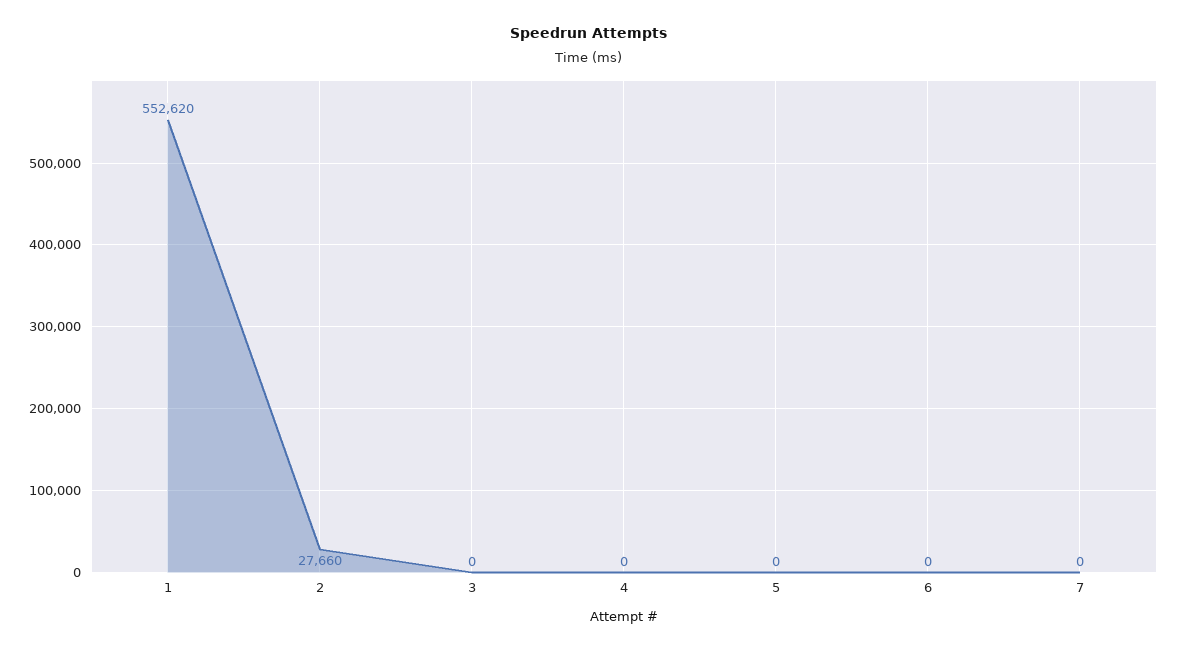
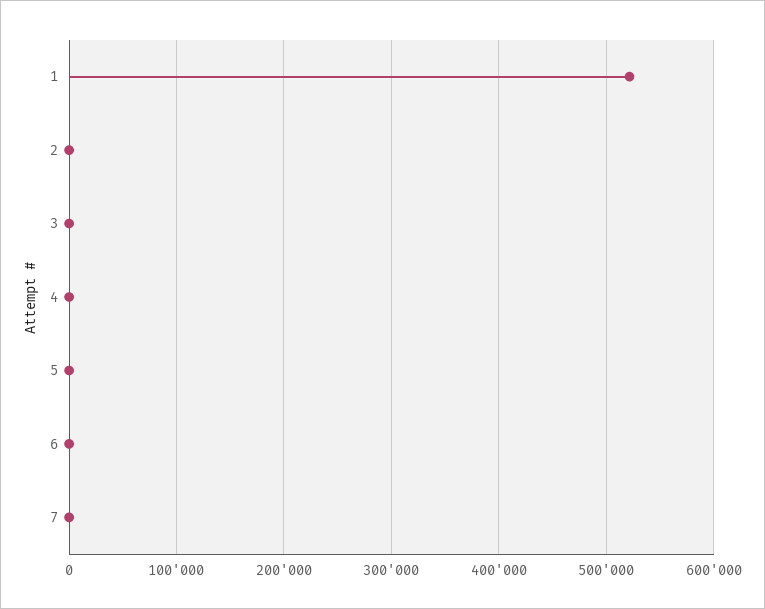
1: 552620 -> 520000
2: 27660 -> 0

